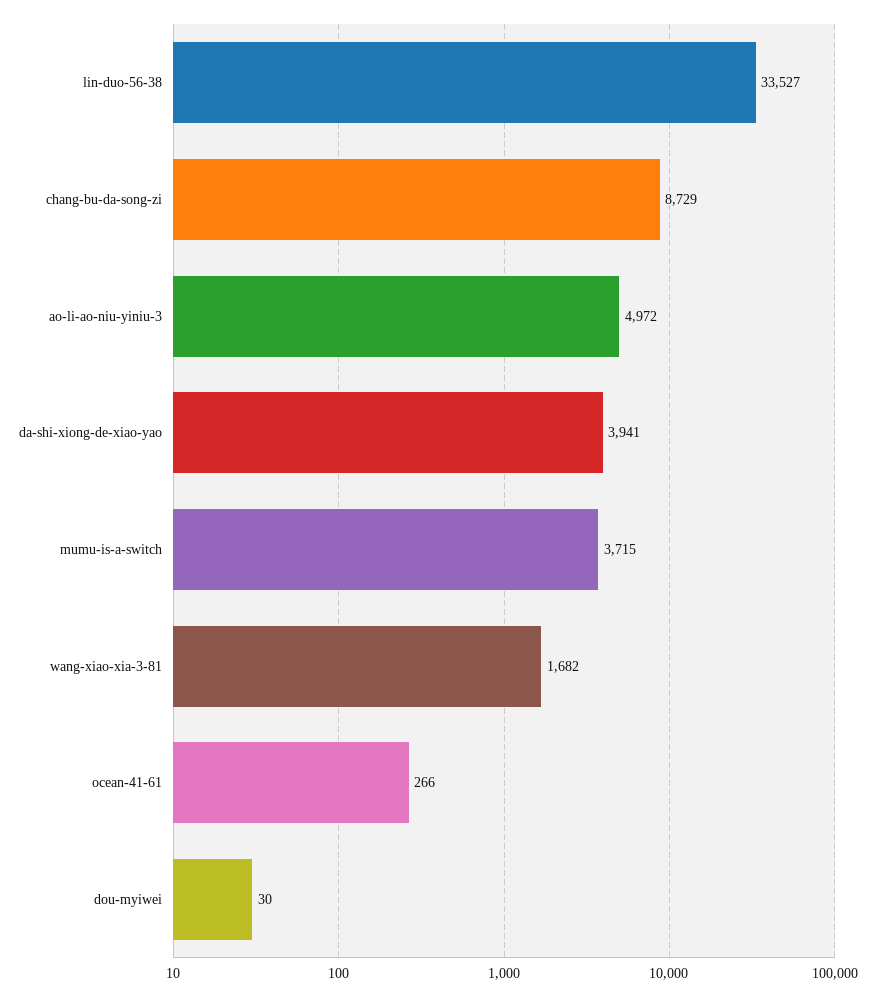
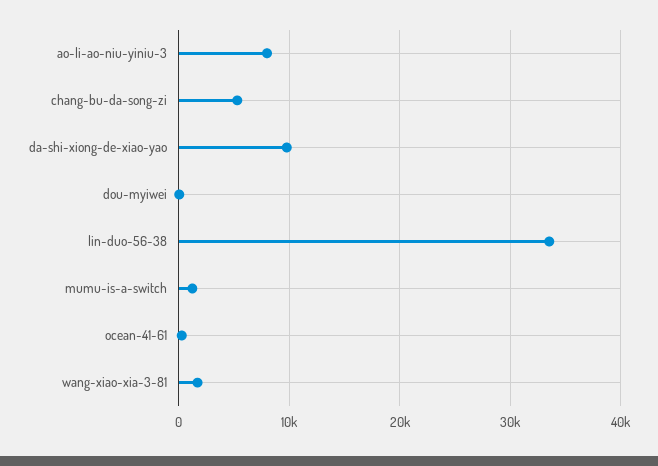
chang-bu-da-song-zi: 8729 -> 5000
ao-li-ao-niu-yiniu-3: 4972 -> 8000
da-shi-xiong-de-xiao-yao: 3941 -> 10000
mumu-is-a-switch: 3715 -> 1000

